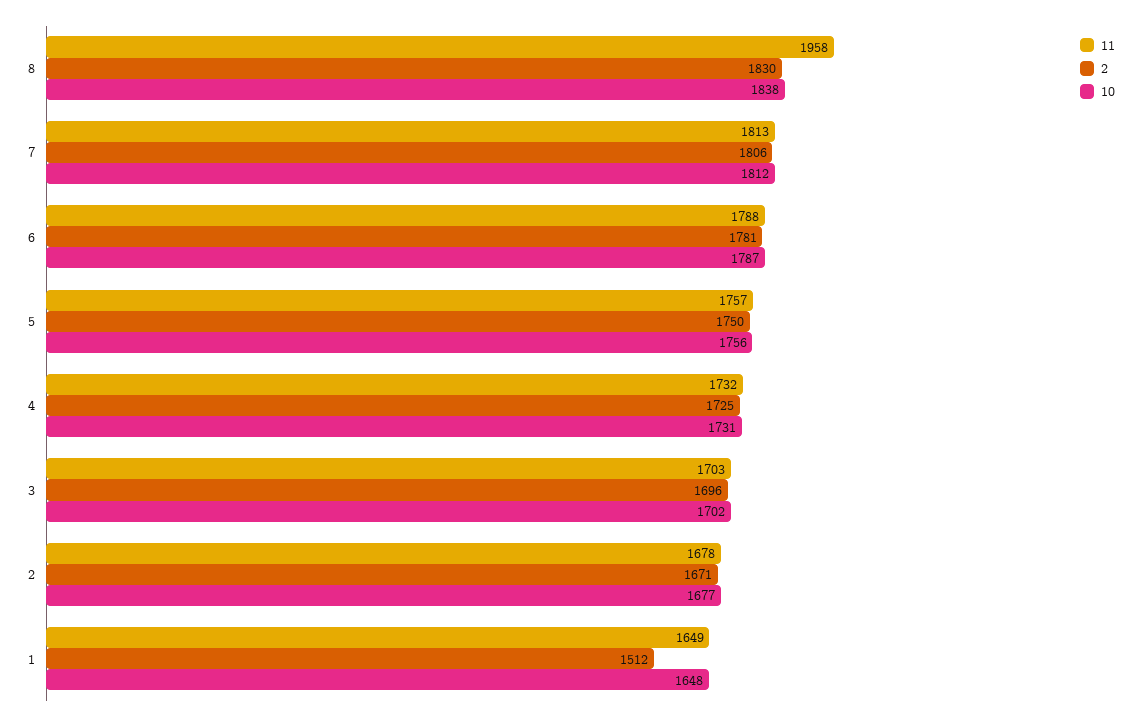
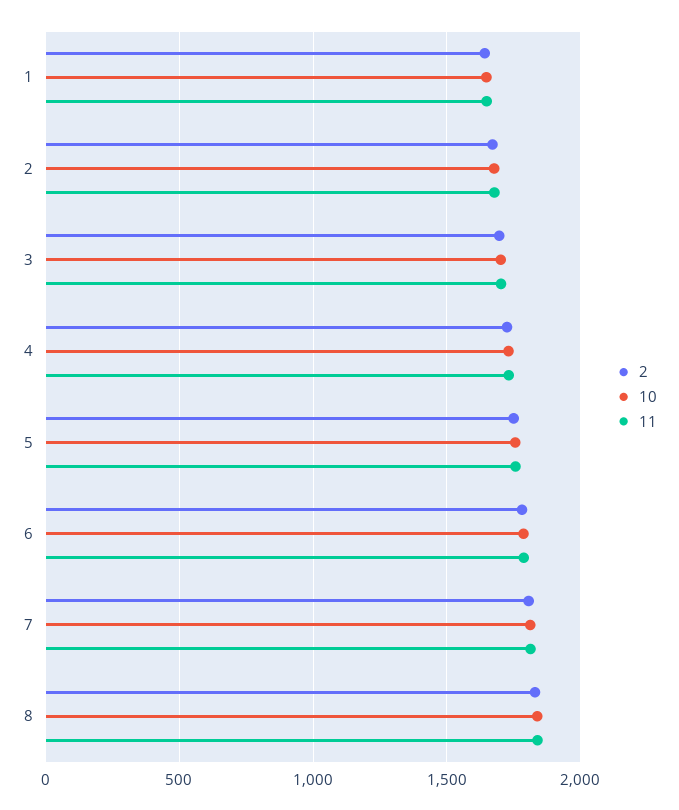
11, 8: 1958 -> 1850
2, 1: 1512 -> 1650

